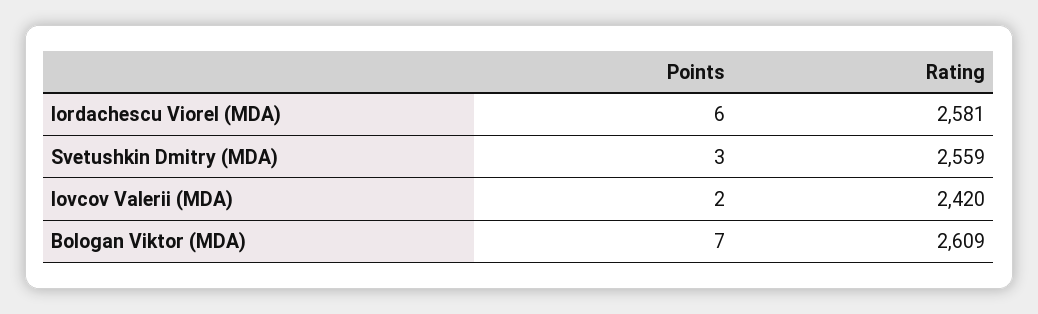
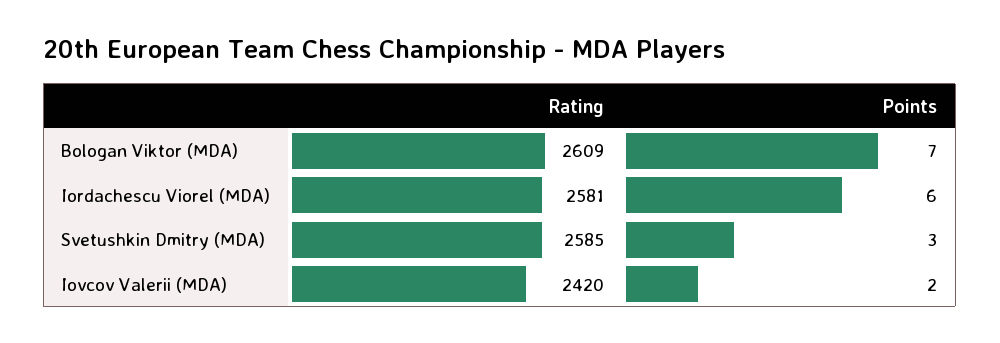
Rating, Svetushkin Dmitry (MDA): 2559 -> 2585

